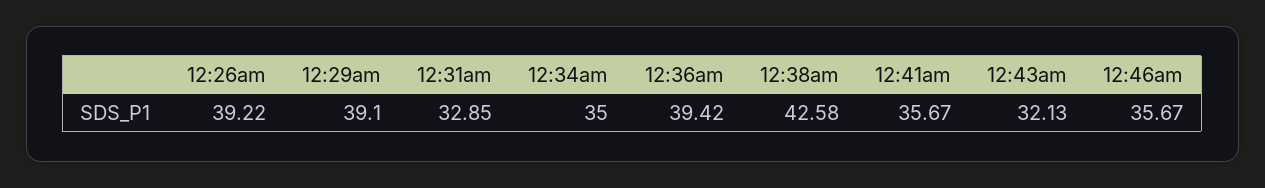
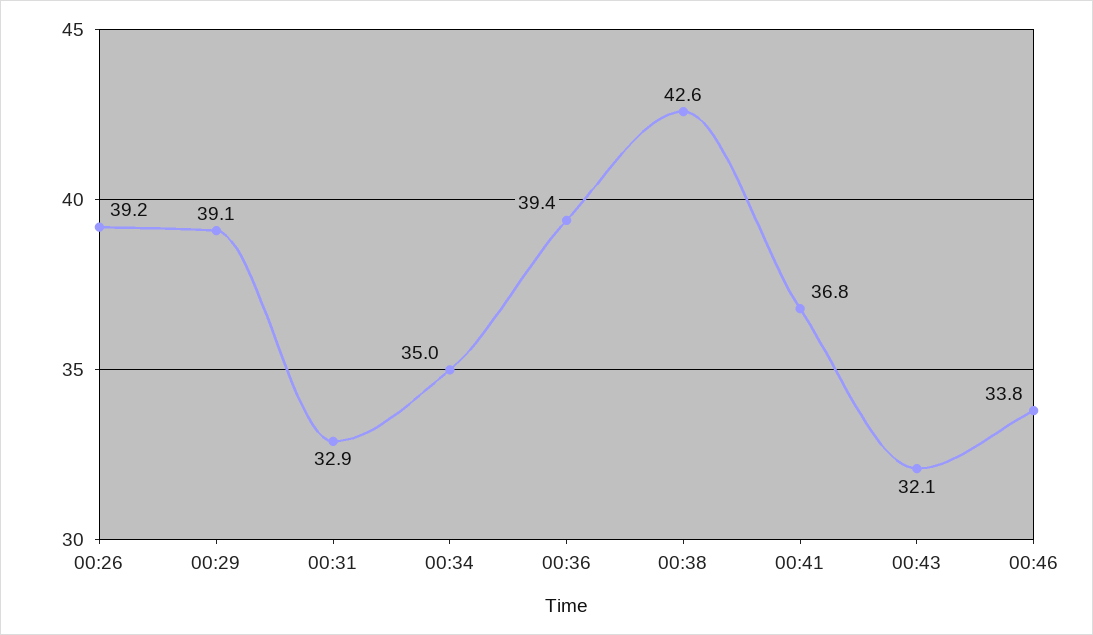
12:41am: 35.67 -> 36.8
12:46am: 35.67 -> 33.8

